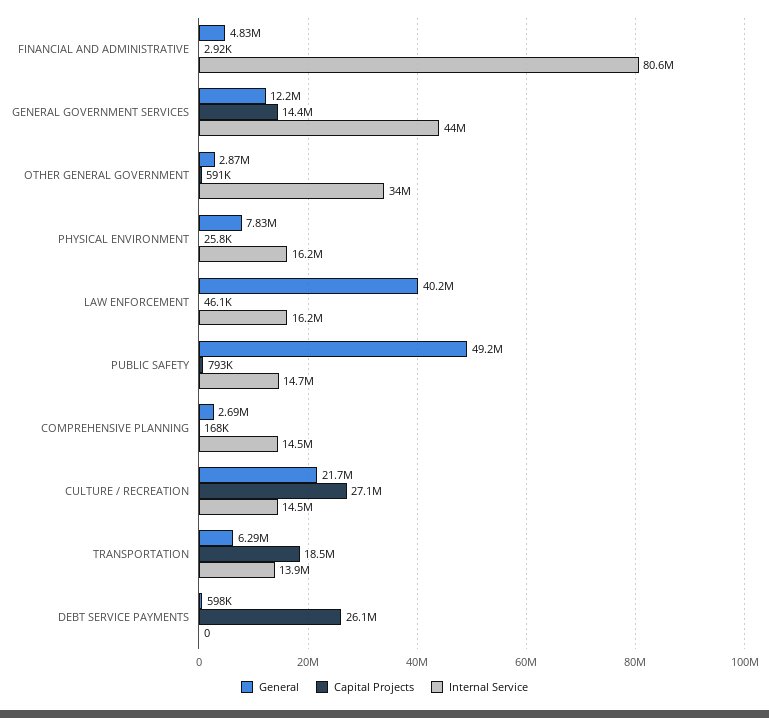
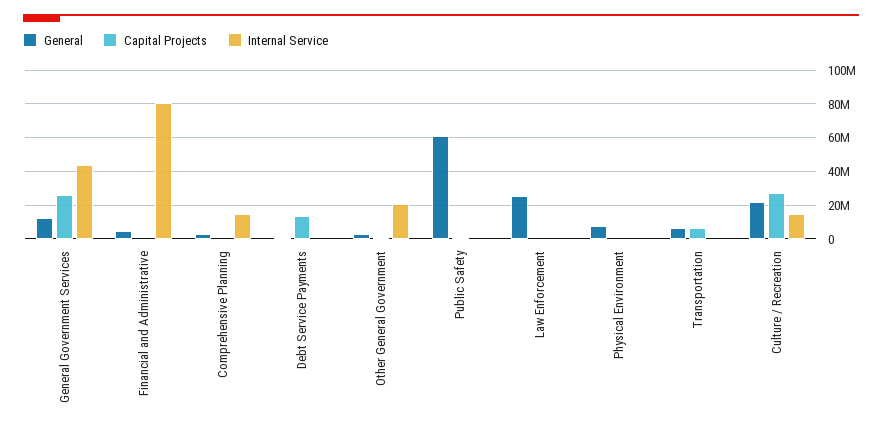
Capital Projects, GENERAL GOVERNMENT SERVICES: 14400000 -> 25000000
Internal Service, OTHER GENERAL GOVERNMENT: 34000000 -> 20000000
Internal Service, PHYSICAL ENVIRONMENT: 16200000 -> 0
General, LAW ENFORCEMENT: 40200000 -> 25000000
Internal Service, LAW ENFORCEMENT: 16200000 -> 0
General, PUBLIC SAFETY: 49200000 -> 60000000
Internal Service, PUBLIC SAFETY: 14700000 -> 0
Capital Projects, TRANSPORTATION: 18500000 -> 5000000
Internal Service, TRANSPORTATION: 13900000 -> 0
Capital Projects, DEBT SERVICE PAYMENTS: 26100000 -> 15000000

